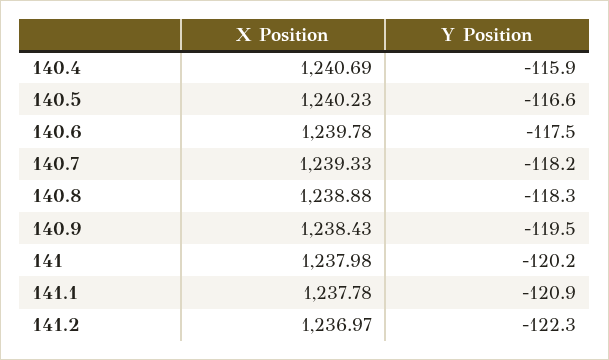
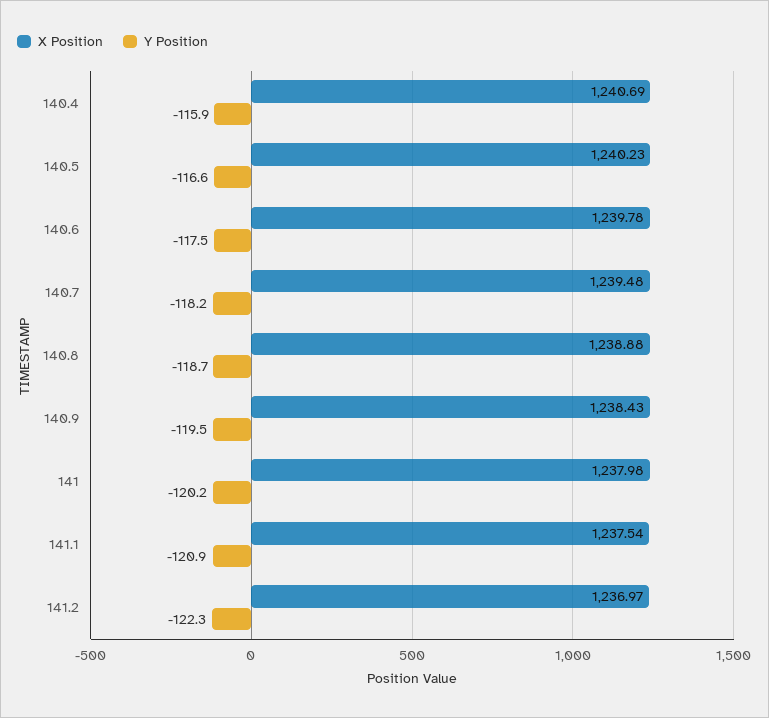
X Position, 140.7: 1239.33 -> 1239.48
Y Position, 140.8: -118.3 -> -118.7
X Position, 141.1: 1237.78 -> 1237.54

